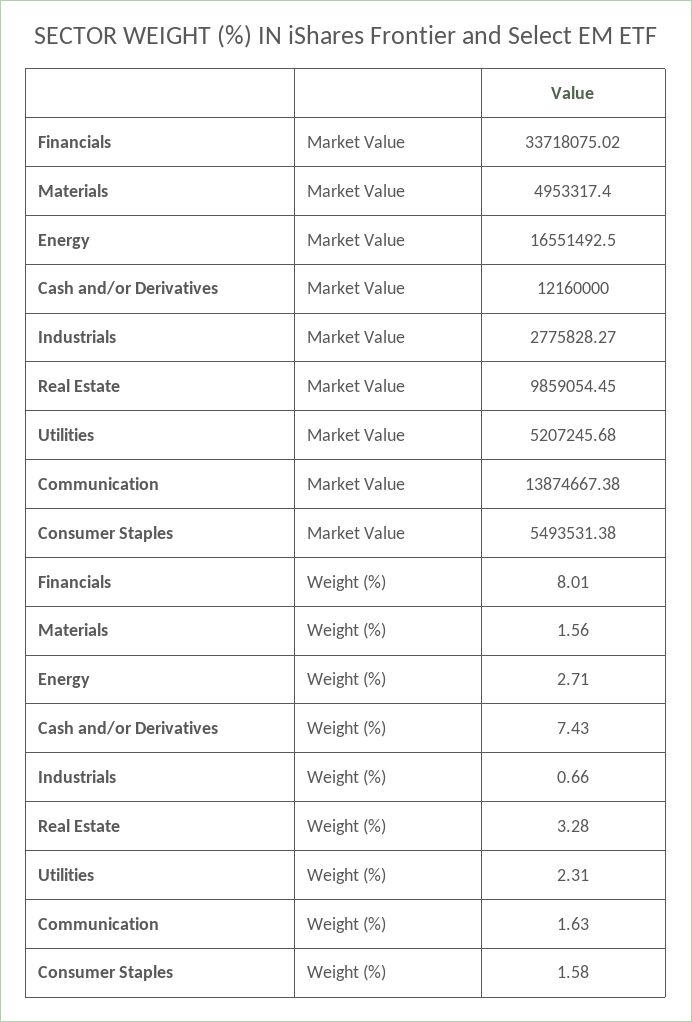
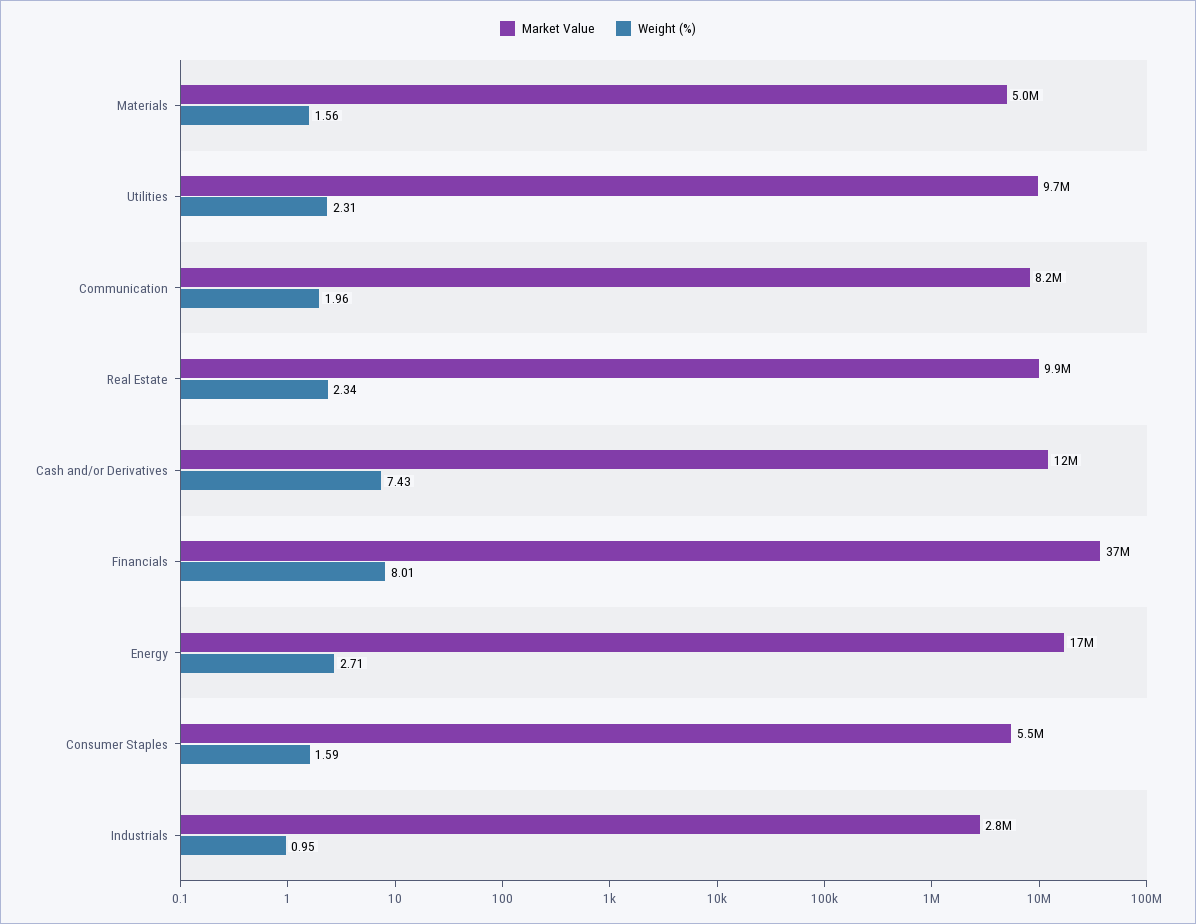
Market Value, Financials: 33718075.02 -> 37000000
Market Value, Utilities: 5207245.68 -> 9700000
Market Value, Communication: 13874667.38 -> 8200000
Weight (%), Industrials: 0.66 -> 0.95
Weight (%), Real Estate: 3.28 -> 2.34
Weight (%), Communication: 1.63 -> 1.96
Weight (%), Consumer Staples: 1.58 -> 1.59

